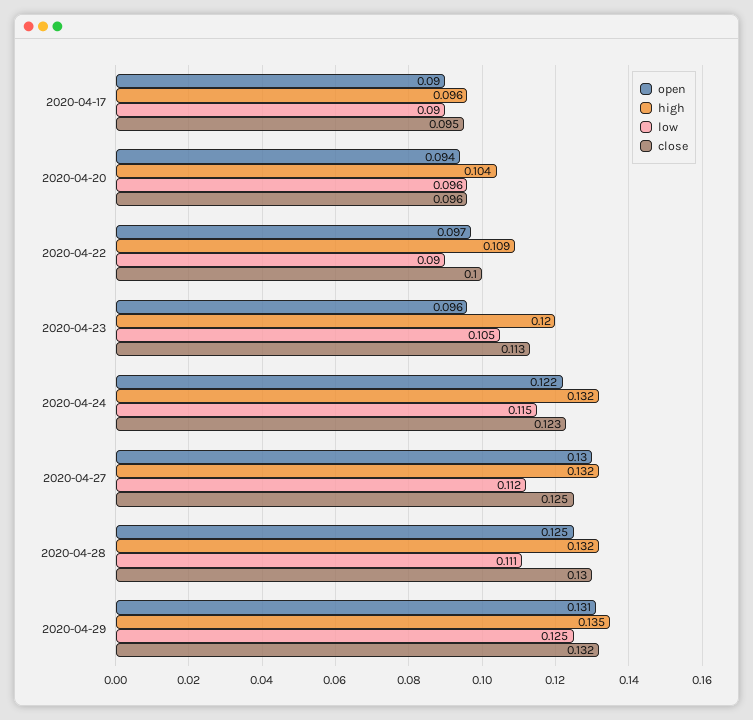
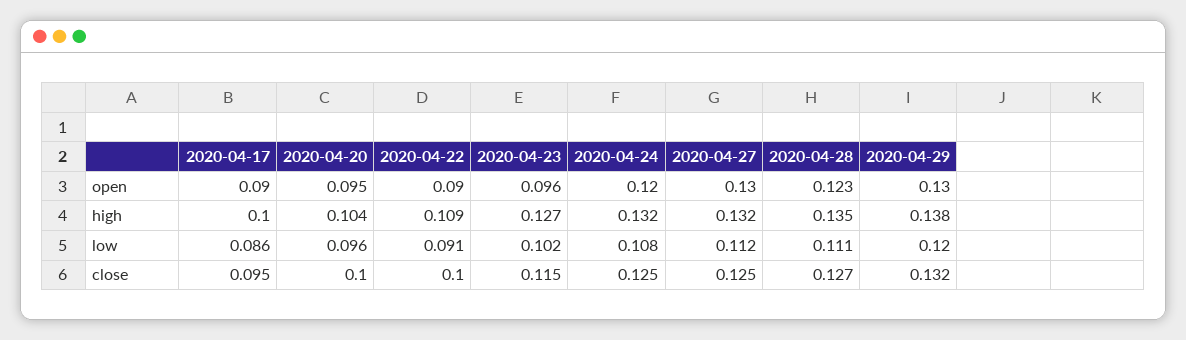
high, 2020-04-17: 0.096 -> 0.1
low, 2020-04-17: 0.09 -> 0.086
open, 2020-04-20: 0.094 -> 0.095
close, 2020-04-20: 0.096 -> 0.1
open, 2020-04-22: 0.097 -> 0.09
low, 2020-04-22: 0.09 -> 0.091
high, 2020-04-23: 0.12 -> 0.127
low, 2020-04-23: 0.105 -> 0.102
close, 2020-04-23: 0.113 -> 0.115
open, 2020-04-24: 0.122 -> 0.12
low, 2020-04-24: 0.115 -> 0.108
close, 2020-04-24: 0.123 -> 0.125
open, 2020-04-28: 0.125 -> 0.123
high, 2020-04-28: 0.132 -> 0.135
close, 2020-04-28: 0.13 -> 0.127
open, 2020-04-29: 0.131 -> 0.13
high, 2020-04-29: 0.135 -> 0.138
low, 2020-04-29: 0.125 -> 0.12

